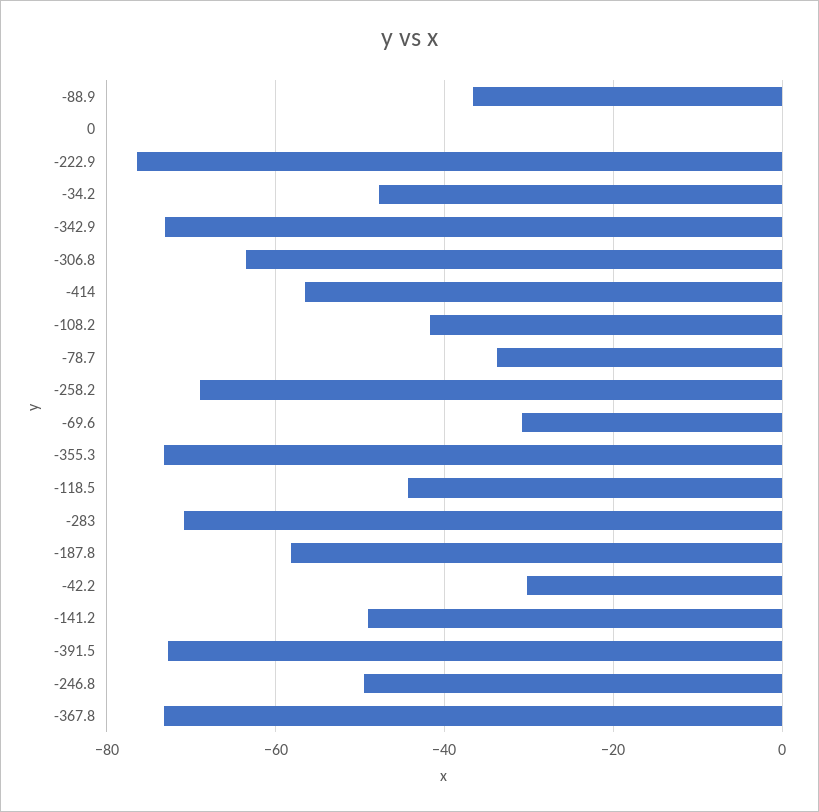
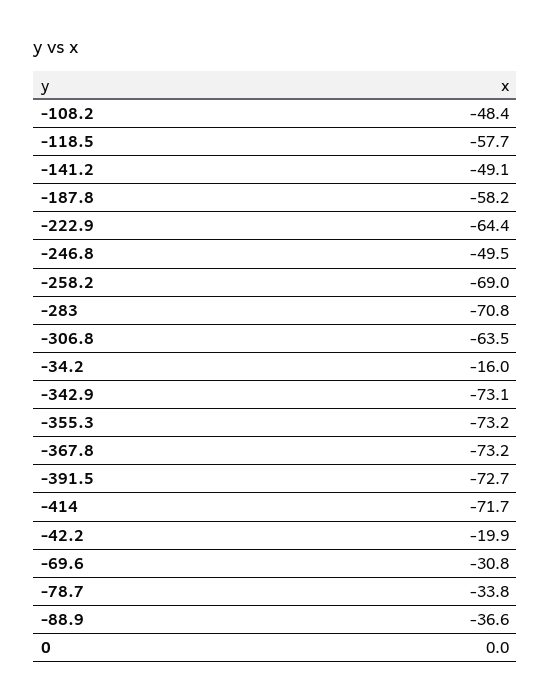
-222.9: -76 -> -64.4
-34.2: -48 -> -16
-414: -56 -> -71.7
-108.2: -42 -> -48.4
-118.5: -44 -> -57.7
-42.2: -30 -> -19.9

